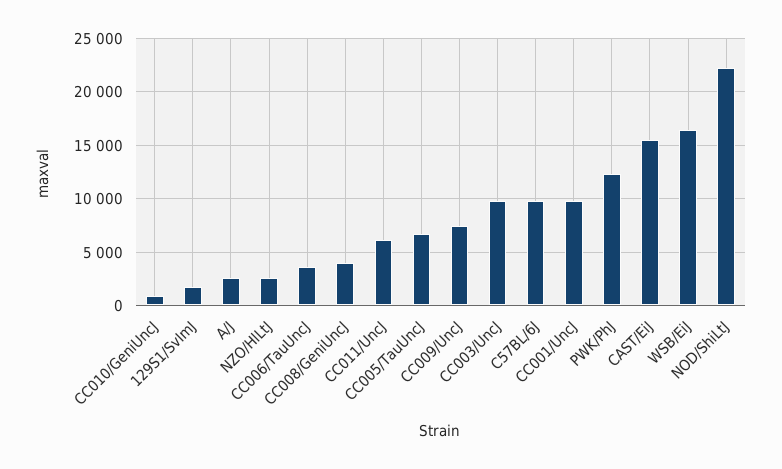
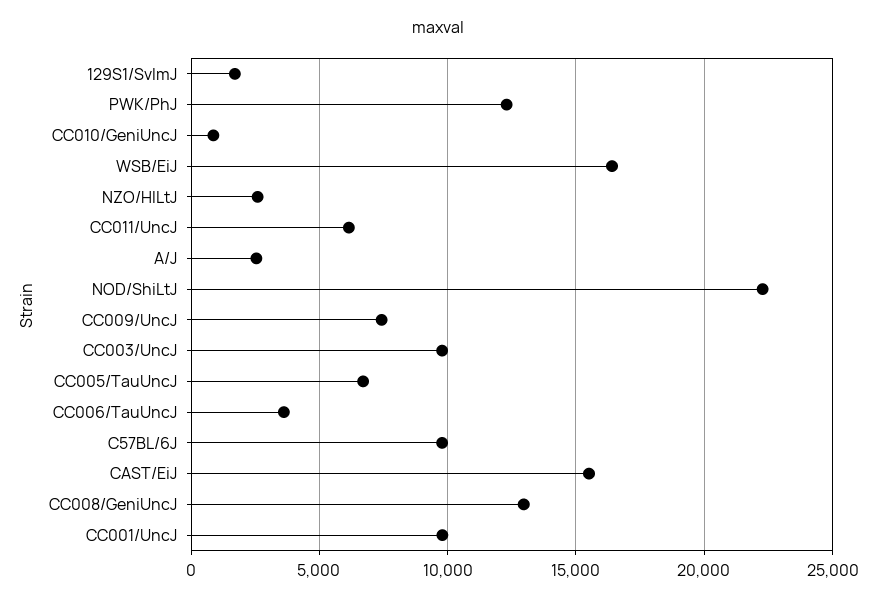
CC008/GeniUncJ: 4000 -> 13000

